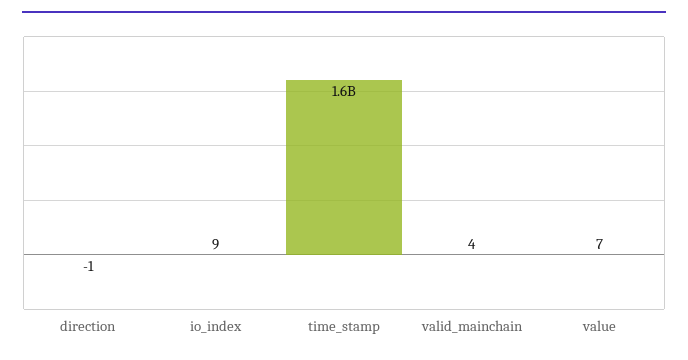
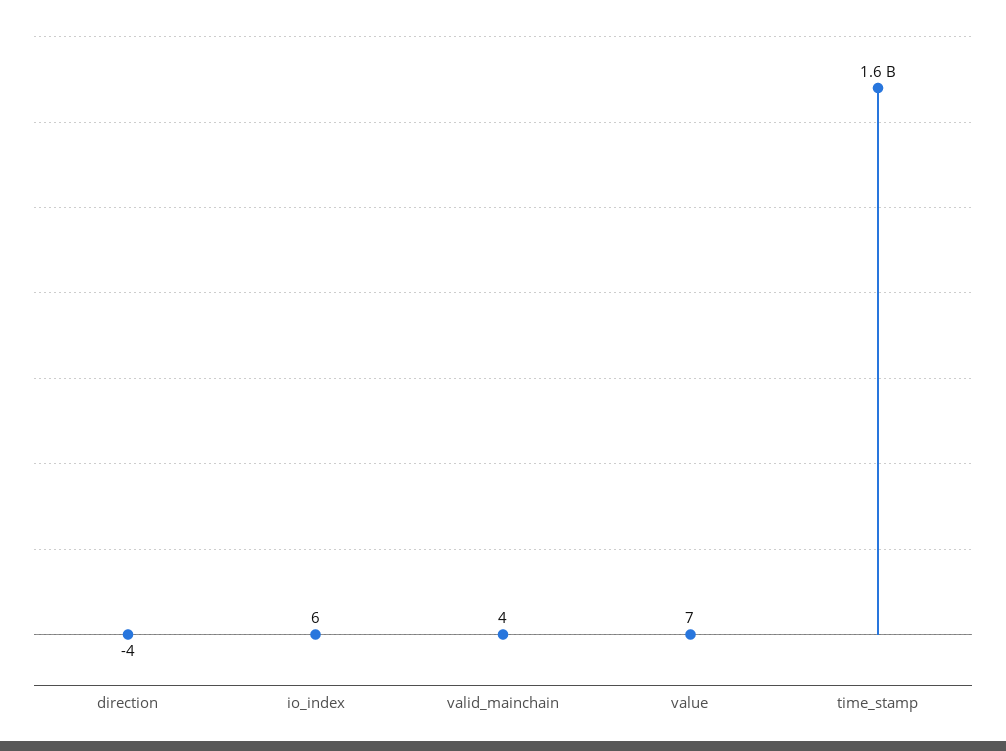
direction: -1 -> -4
io_index: 9 -> 6

